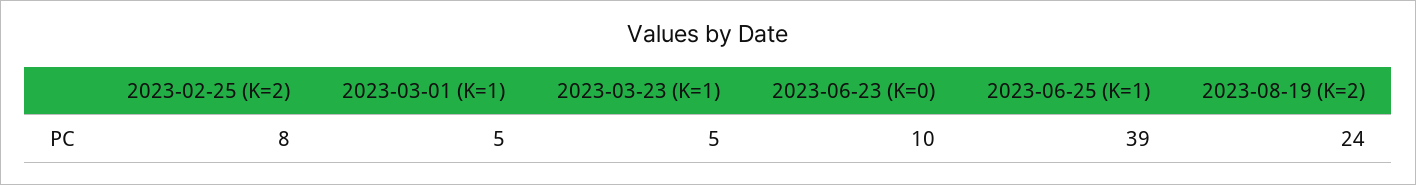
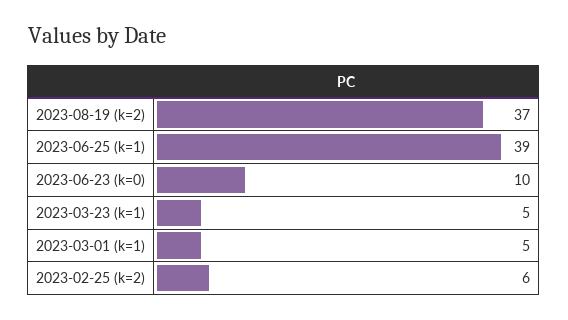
2023-02-25 (K=2): 8 -> 6
2023-08-19 (K=2): 24 -> 37

